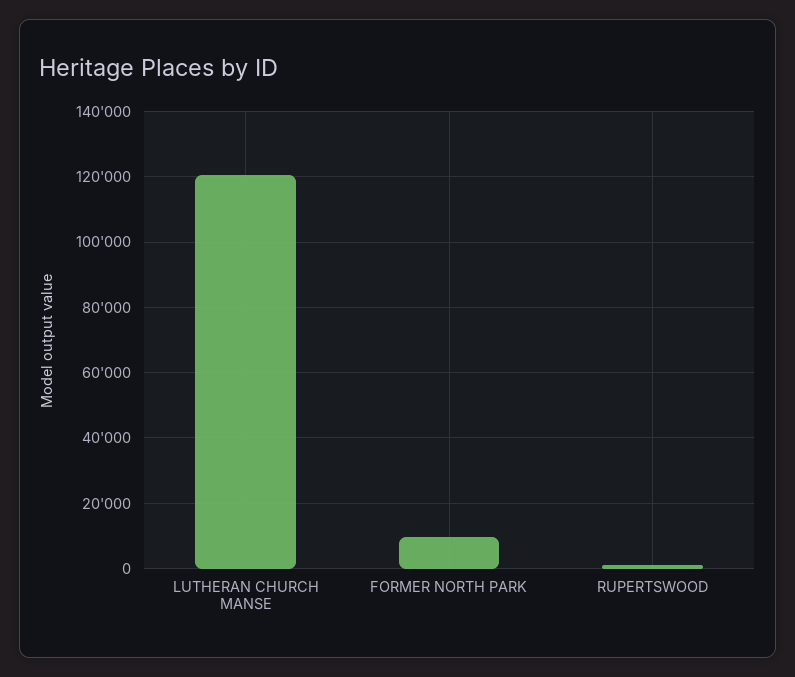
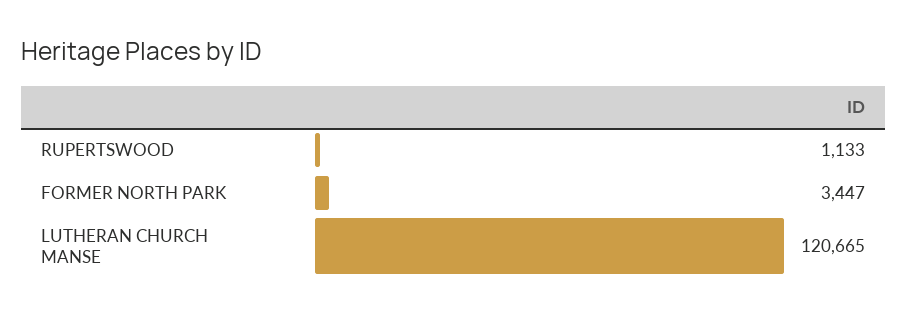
FORMER NORTH PARK: 10000 -> 3447

